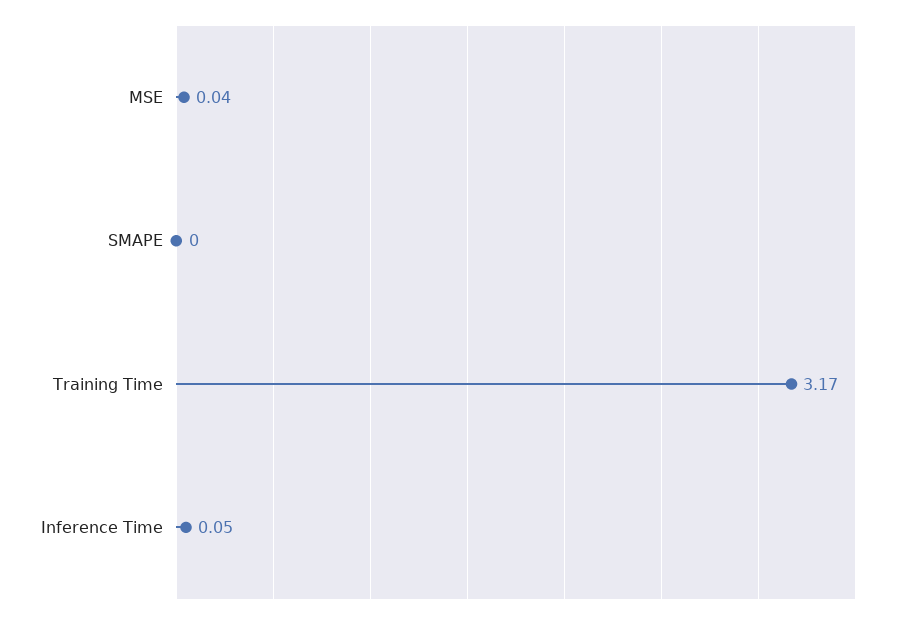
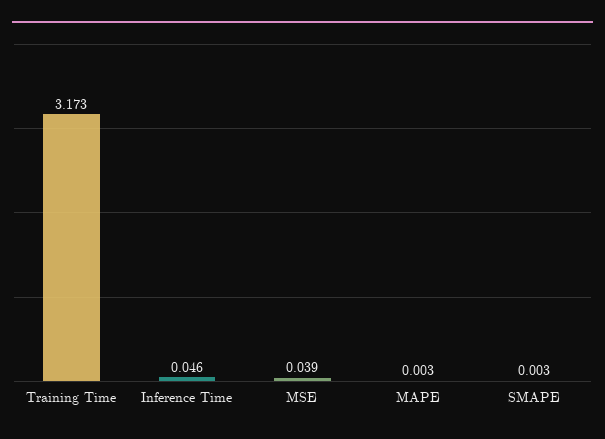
MAPE: none -> 0.003

